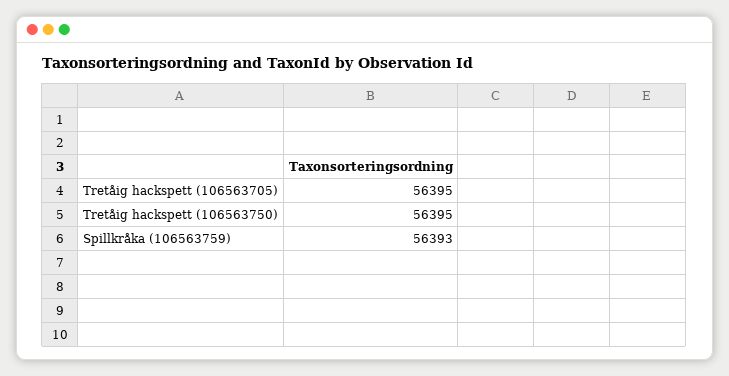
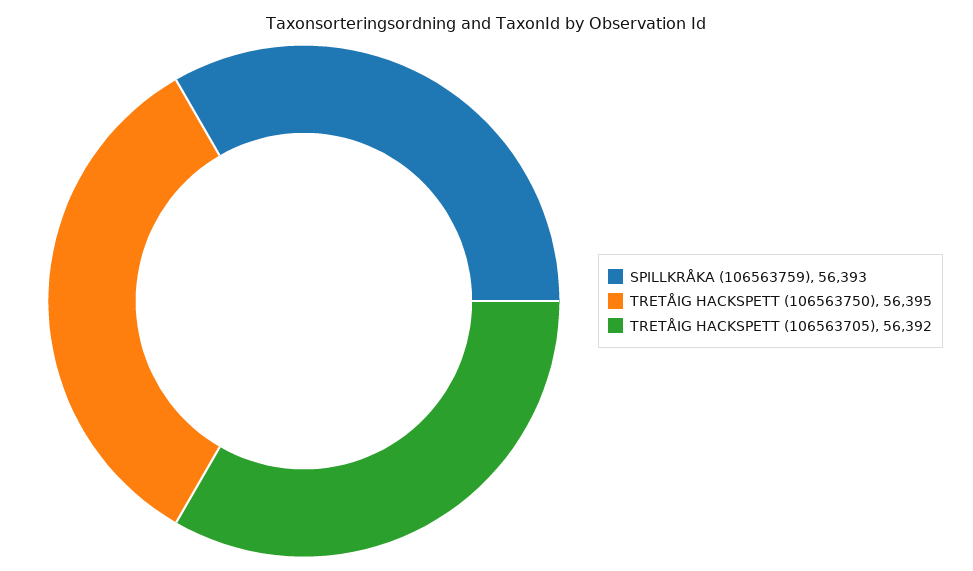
Tretåig hackspett (106563705): 56395 -> 56392

